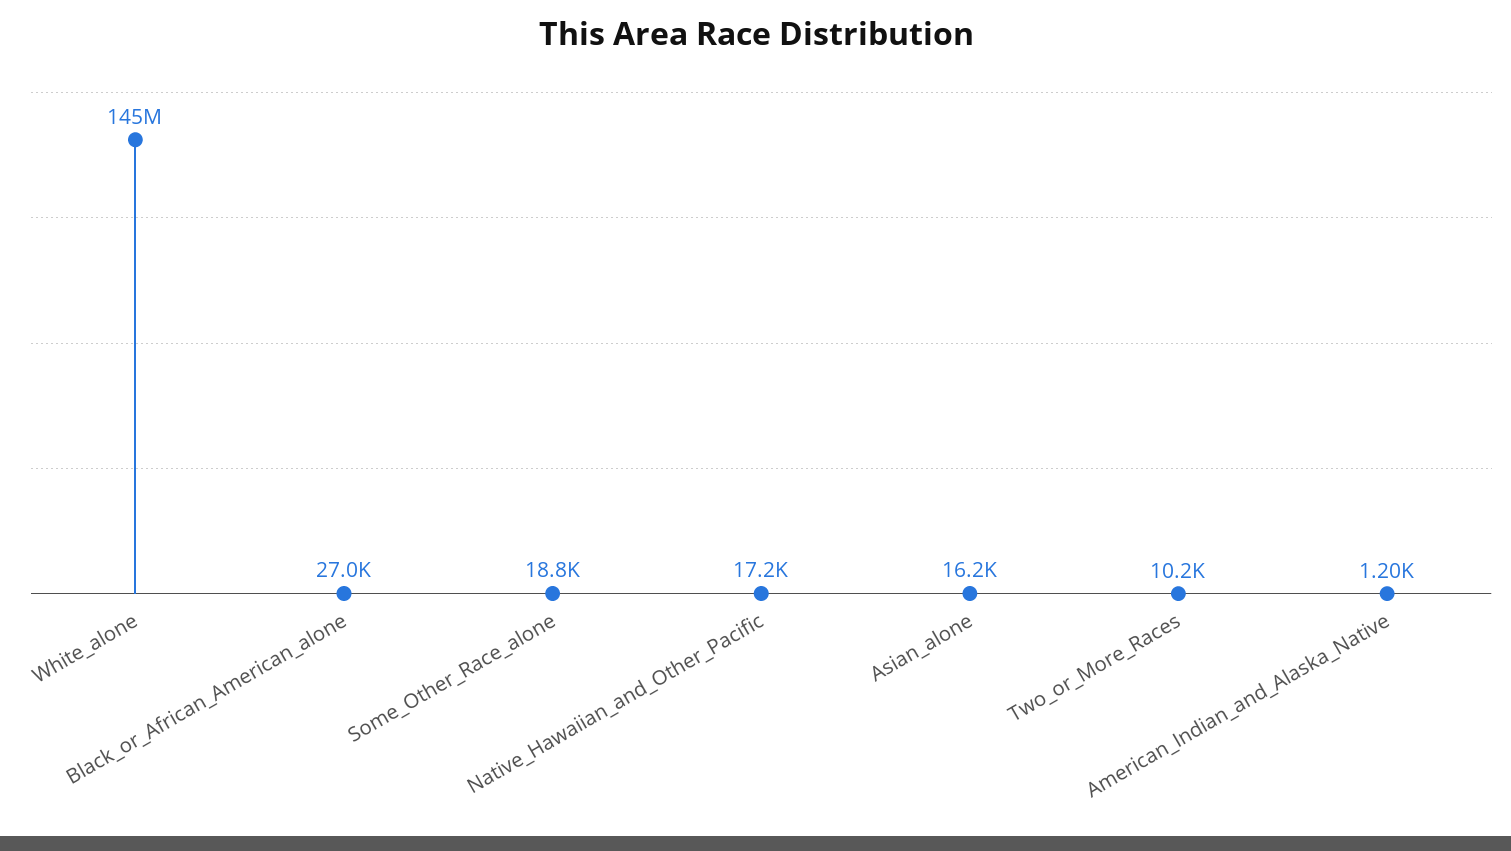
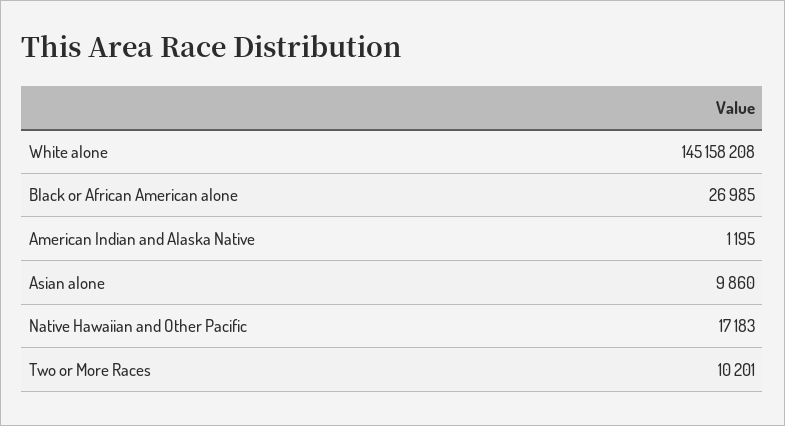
Some_Other_Race_alone: 18800 -> none
Asian_alone: 16200 -> 9860

